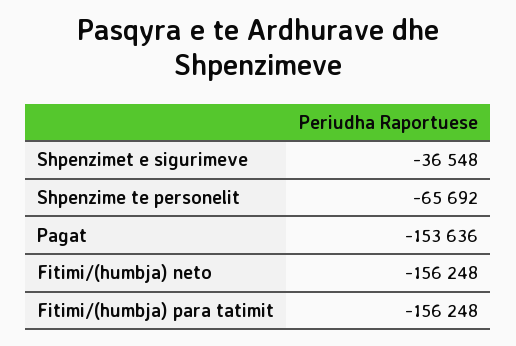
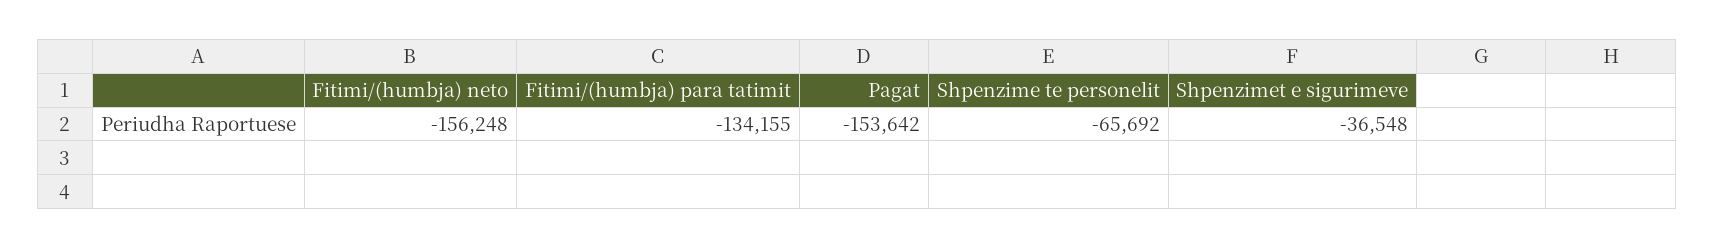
Pagat: -153636 -> -153642
Fitimi/(humbja) para tatimit: -156248 -> -134155

